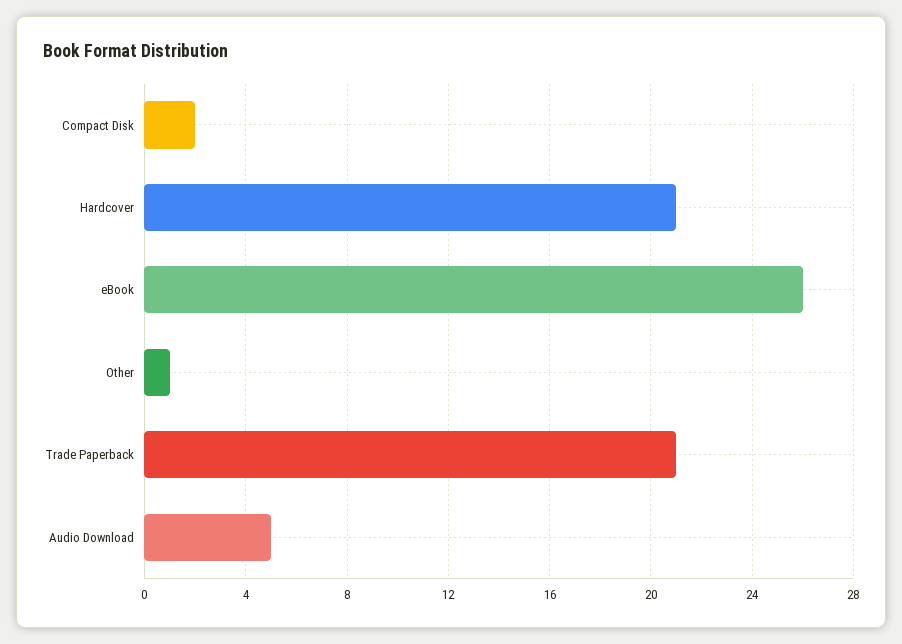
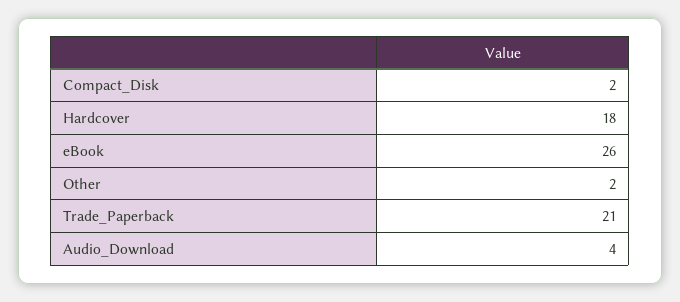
Hardcover: 21 -> 18
Other: 1 -> 2
Audio Download: 5 -> 4

